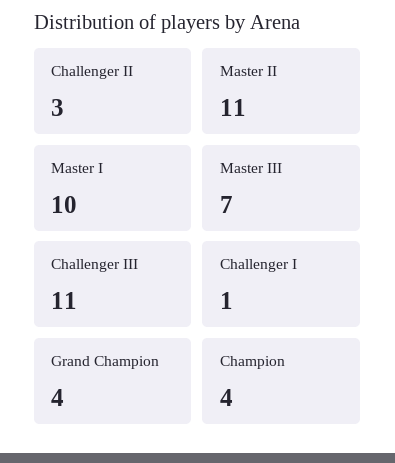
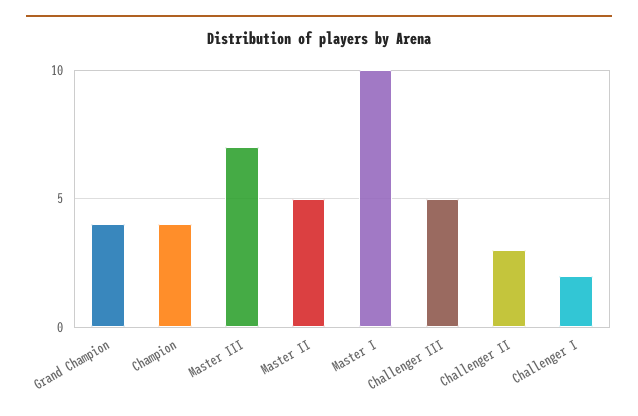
Master II: 11 -> 5
Challenger III: 11 -> 5
Challenger I: 1 -> 2

